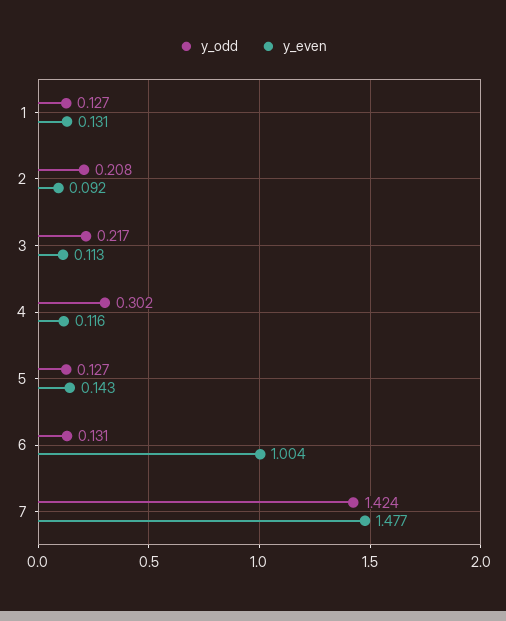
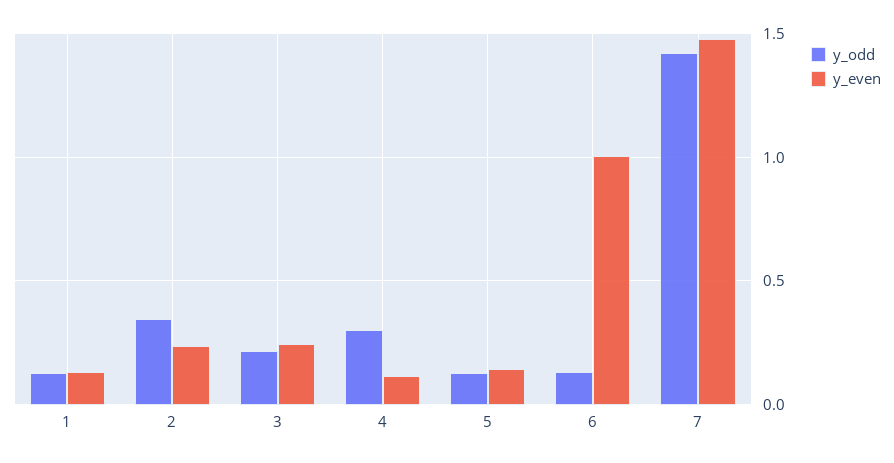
y_odd, 2: 0.208 -> 0.35
y_even, 2: 0.092 -> 0.25
y_even, 3: 0.113 -> 0.25

